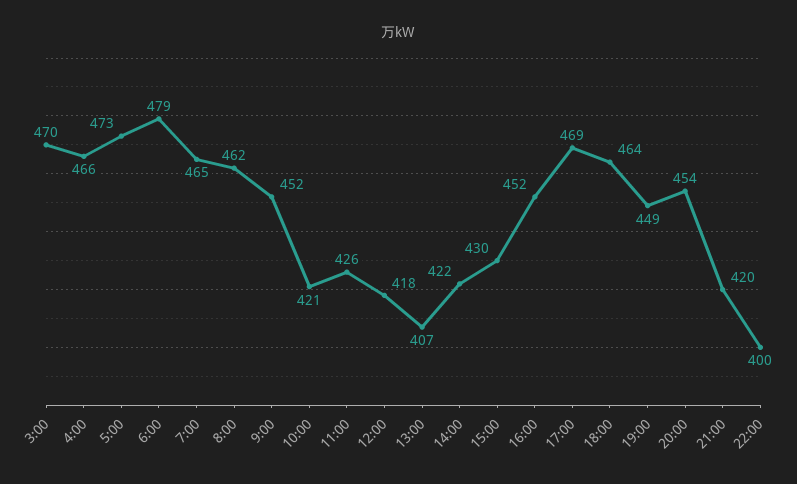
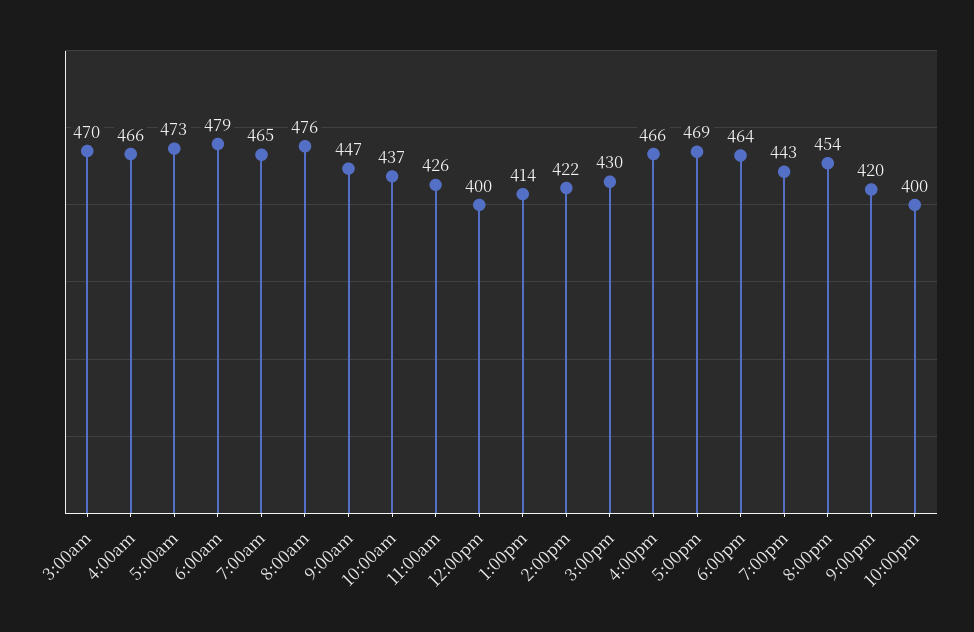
8:00: 462 -> 476
9:00: 452 -> 447
10:00: 421 -> 437
12:00: 418 -> 400
13:00: 407 -> 414
16:00: 452 -> 466
19:00: 449 -> 443

